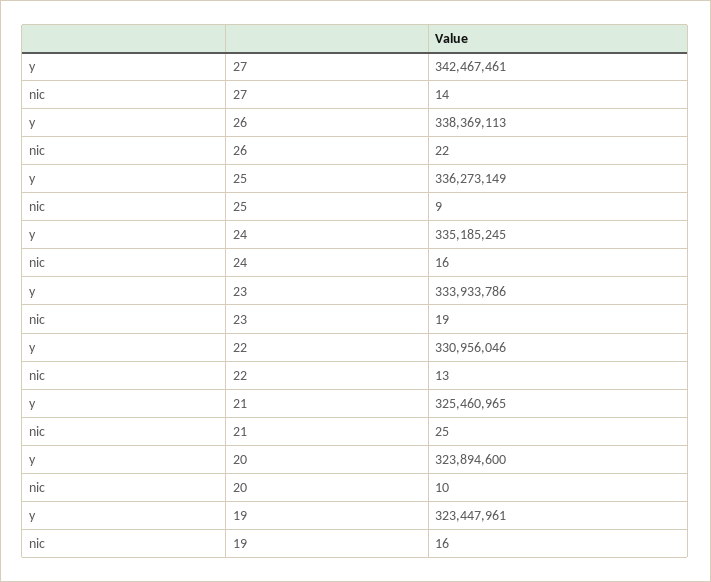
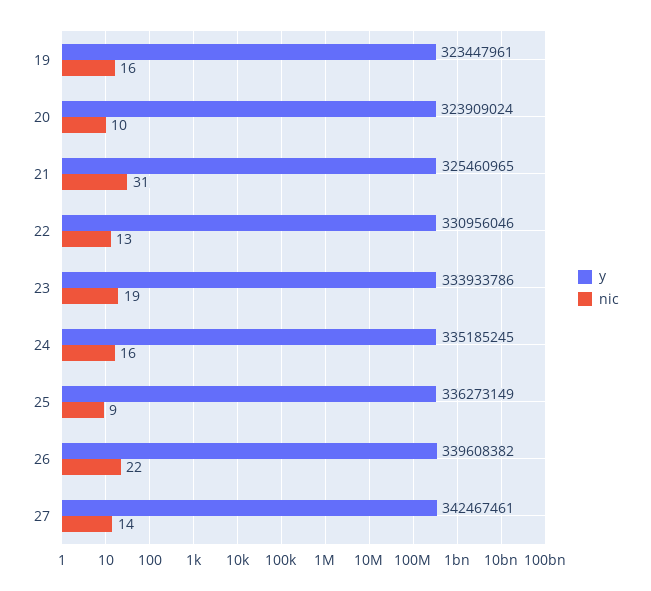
y, 26: 338369113 -> 339608382
nic, 21: 25 -> 31
y, 20: 323894600 -> 323909024

